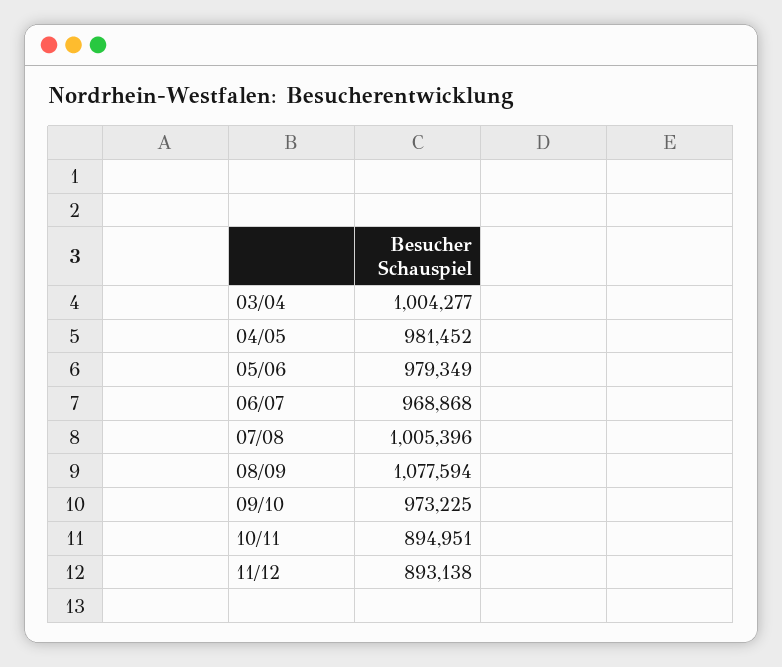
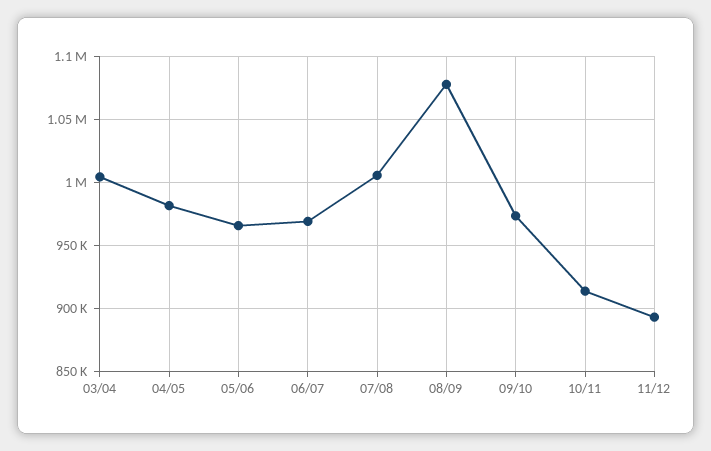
05/06: 979349 -> 965000
10/11: 894951 -> 915000

